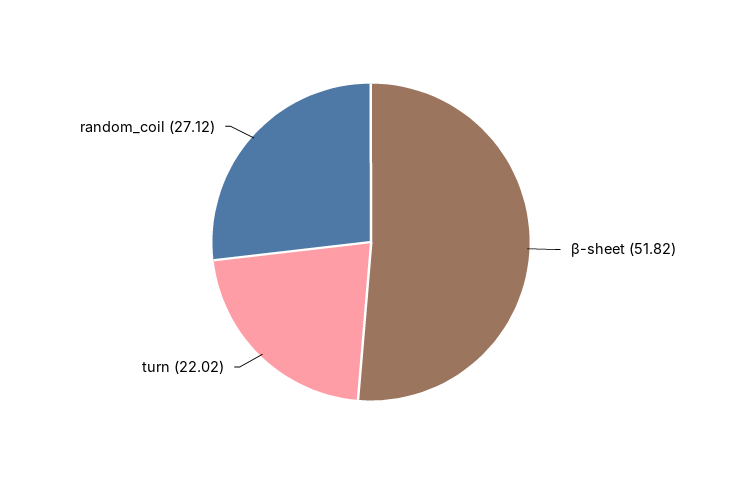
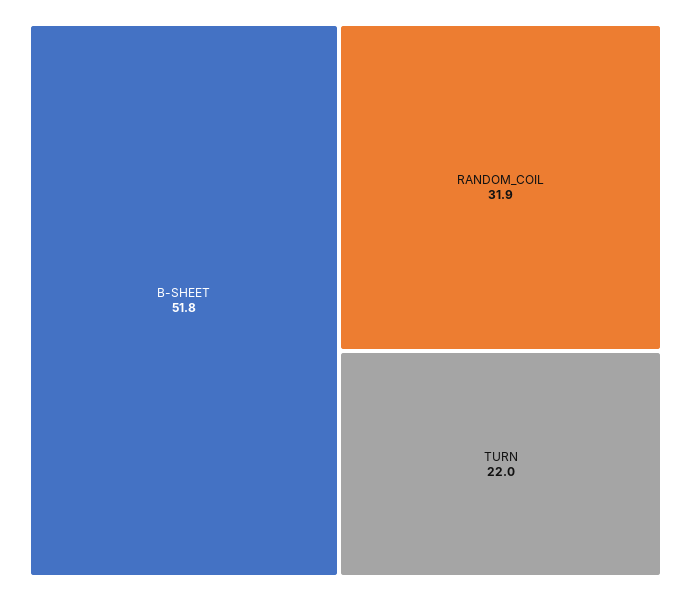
random_coil: 27.12 -> 31.9

